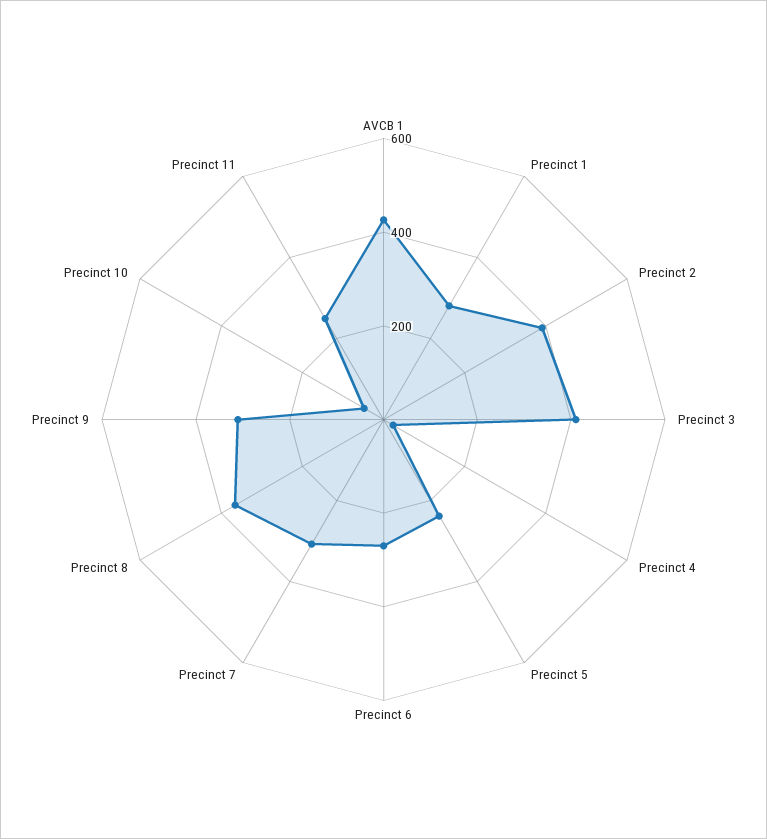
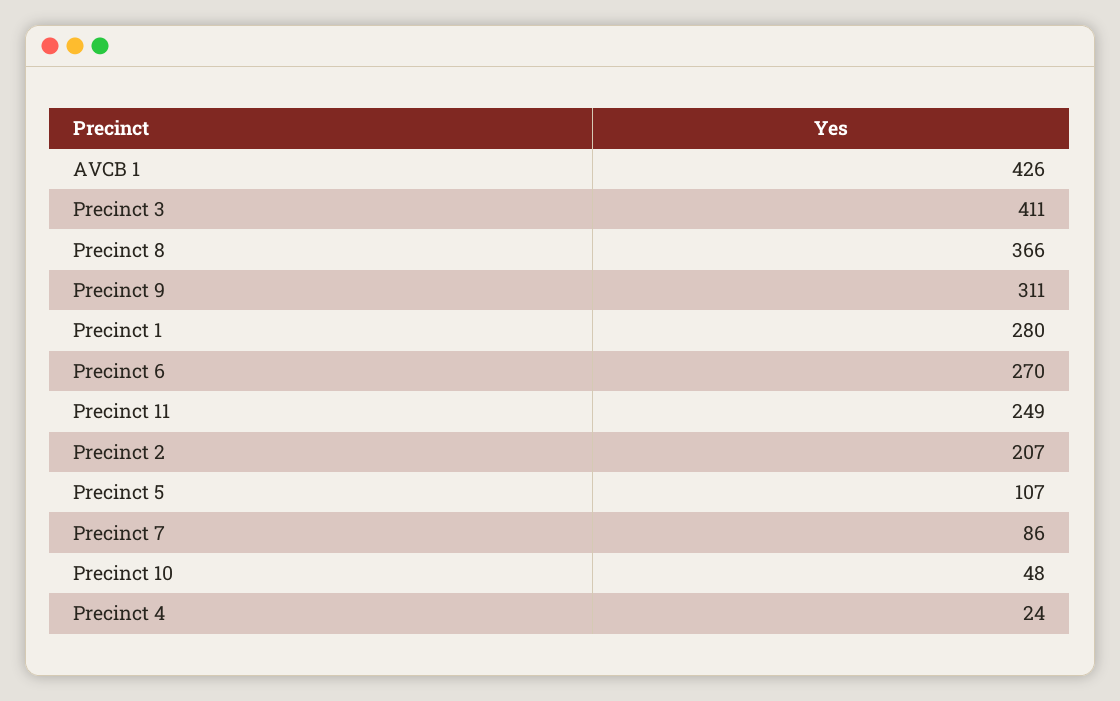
Precinct 2: 400 -> 207
Precinct 5: 250 -> 107
Precinct 7: 300 -> 86

